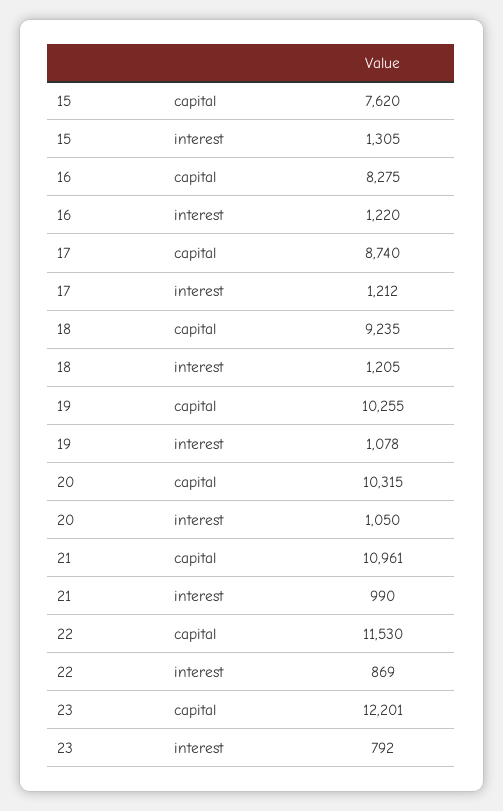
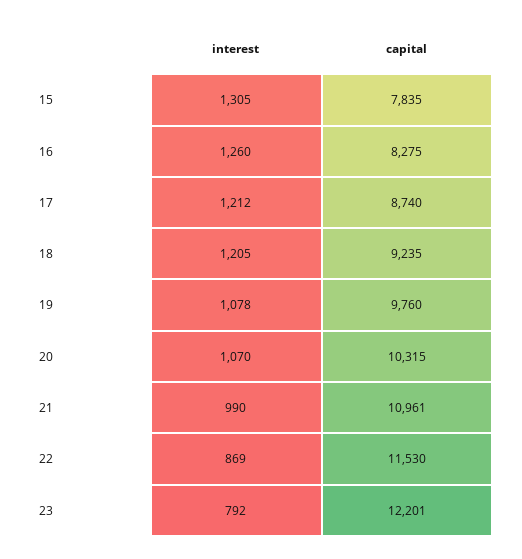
15, capital: 7620 -> 7835
16, interest: 1220 -> 1260
19, capital: 10255 -> 9760
20, interest: 1050 -> 1070

